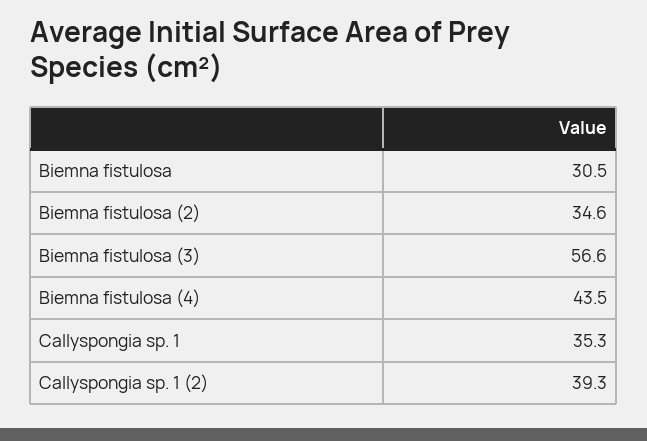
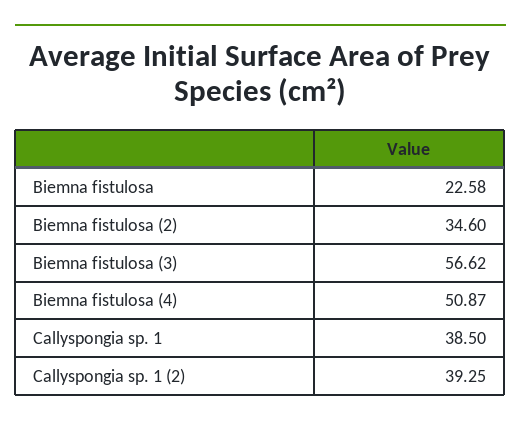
Biemna fistulosa: 30.5 -> 22.58
Biemna fistulosa (4): 43.5 -> 50.87
Callyspongia sp. 1: 35.3 -> 38.5

